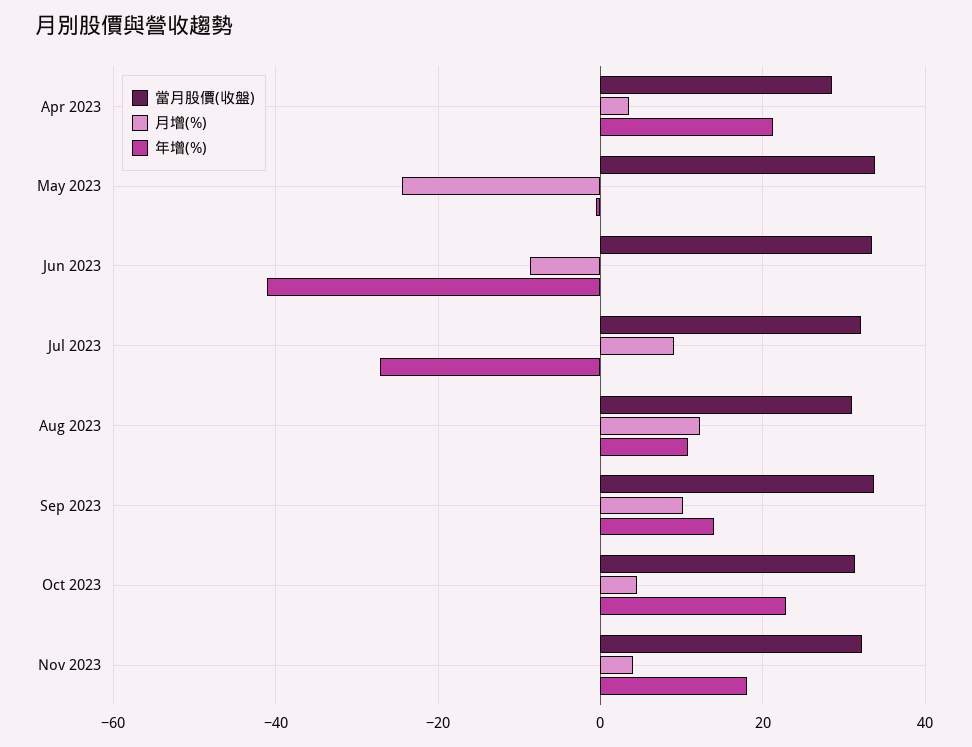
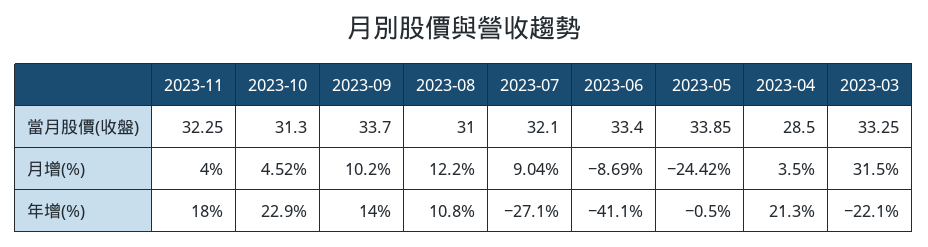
當月股價(收盤), 2023-03: none -> 33.25
月增(%), 2023-03: none -> 31.5
年增(%), 2023-03: none -> -22.1

